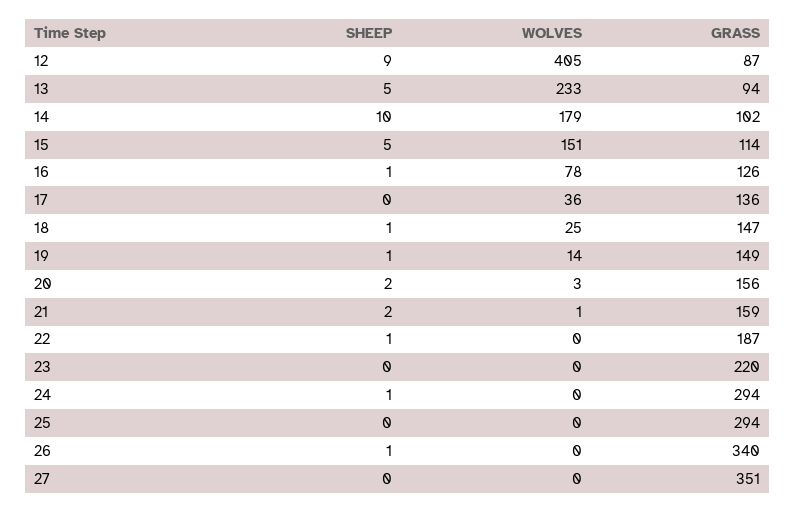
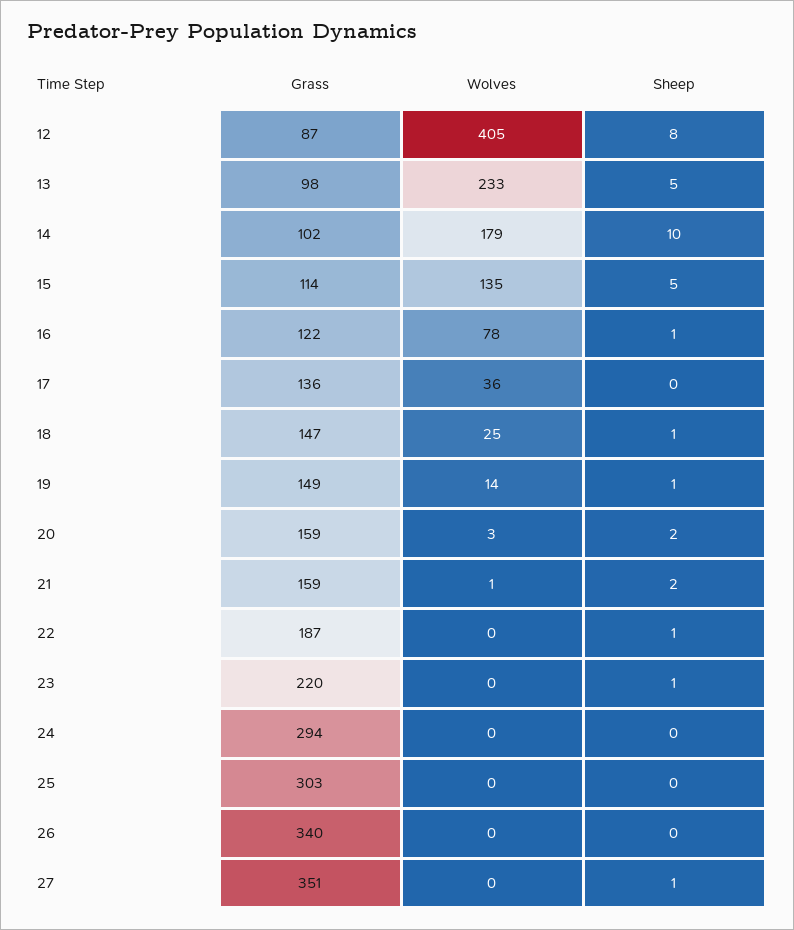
SHEEP, 12: 9 -> 8
GRASS, 13: 94 -> 98
WOLVES, 15: 151 -> 135
GRASS, 16: 126 -> 122
GRASS, 20: 156 -> 159
SHEEP, 23: 0 -> 1
SHEEP, 24: 1 -> 0
GRASS, 25: 294 -> 303
SHEEP, 26: 1 -> 0
SHEEP, 27: 0 -> 1

